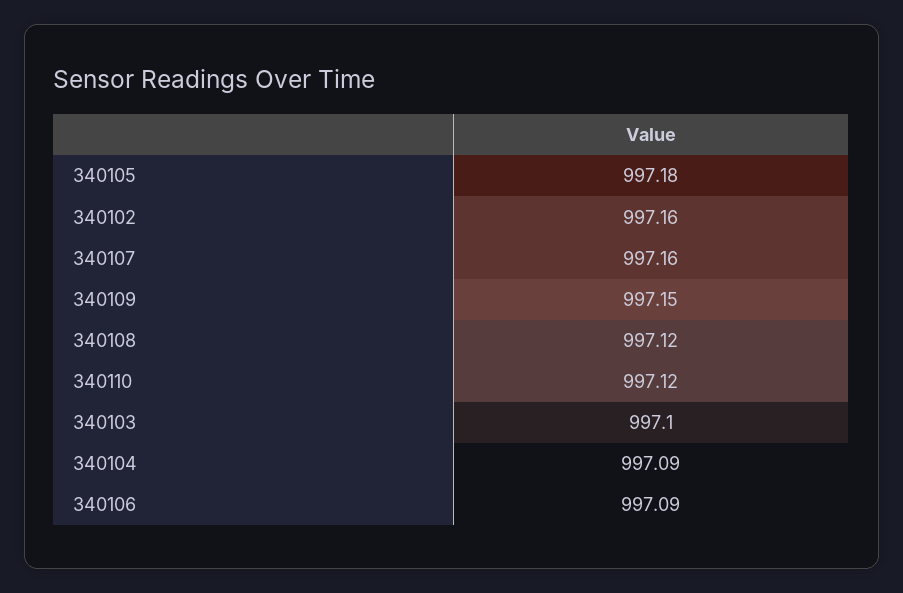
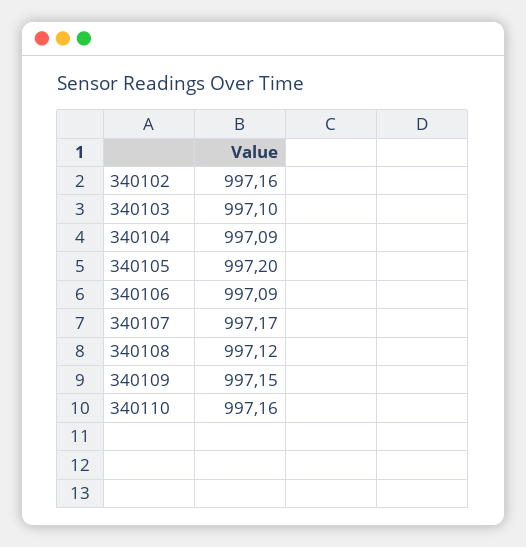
340105: 997.18 -> 997.2
340107: 997.16 -> 997.17
340110: 997.12 -> 997.16

